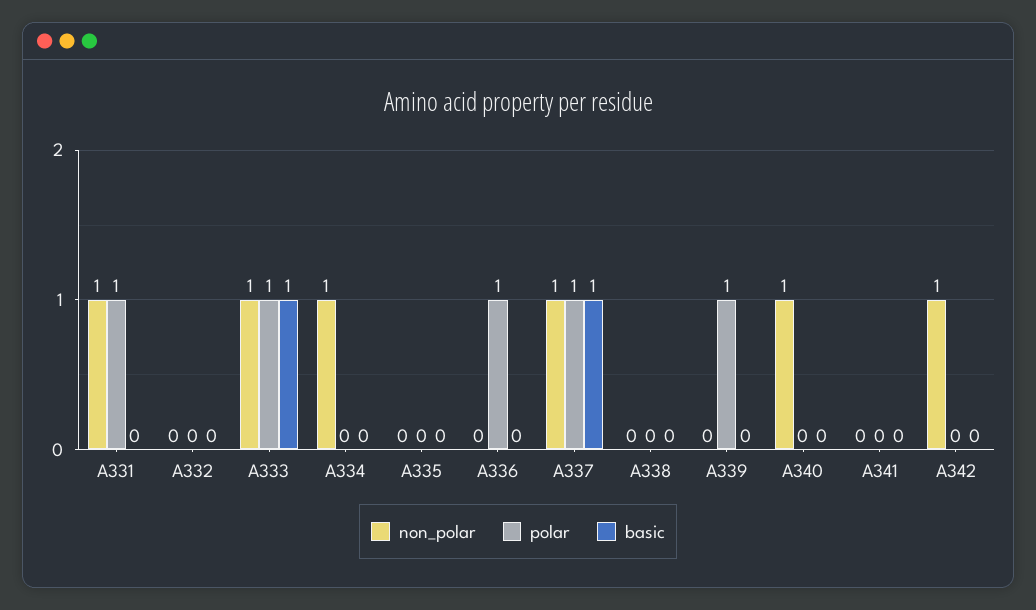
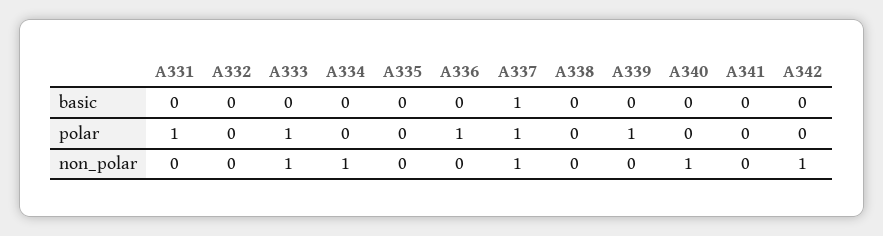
non_polar, A331: 1 -> 0
basic, A333: 1 -> 0

